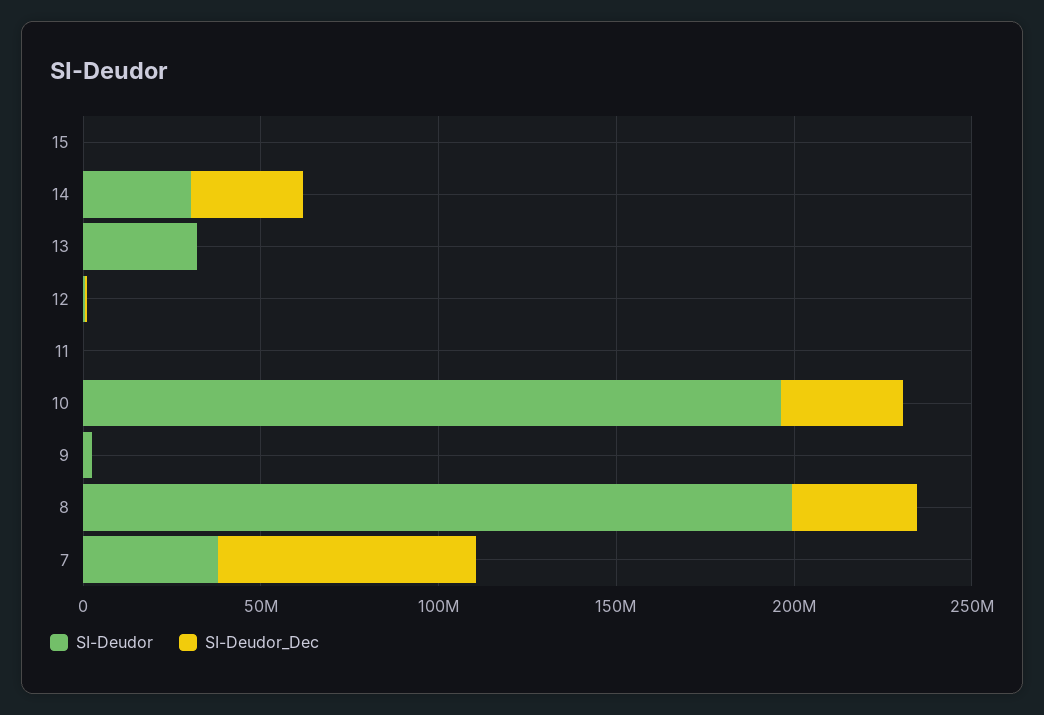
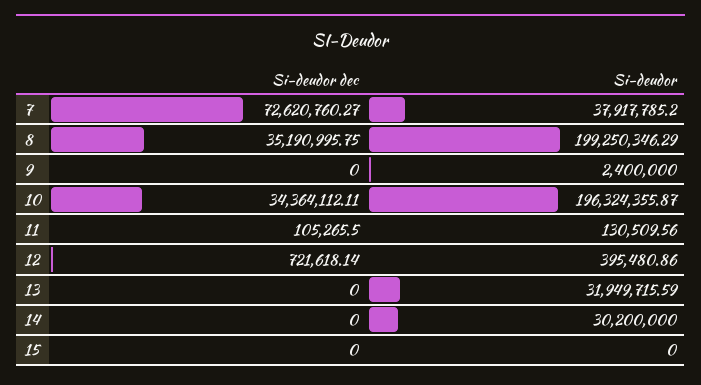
SI-Deudor_Dec, 14: 30000000 -> 0

